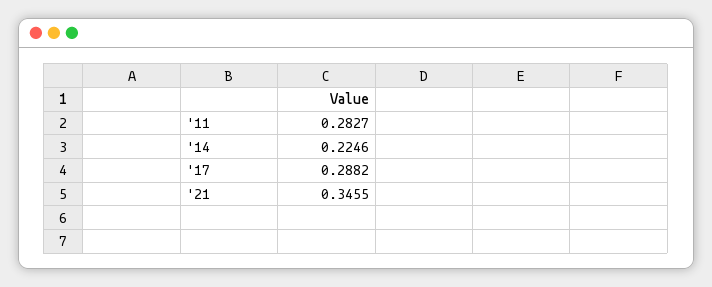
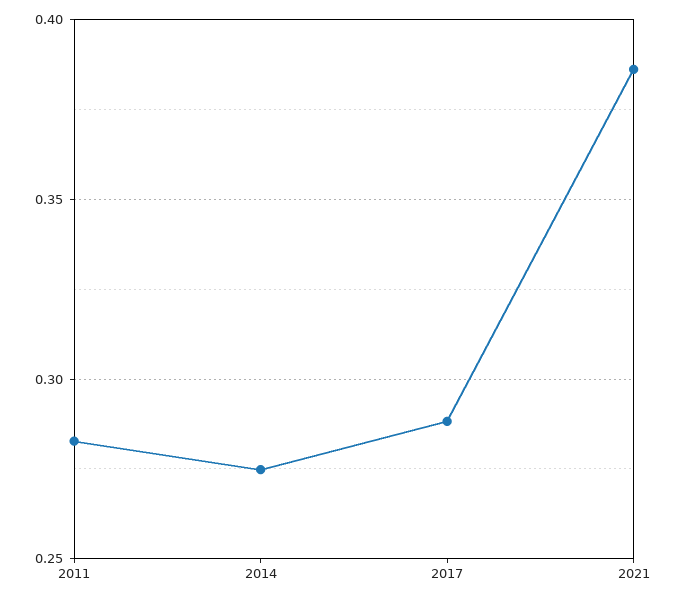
'14: 0.2246 -> 0.275
'21: 0.3455 -> 0.385

